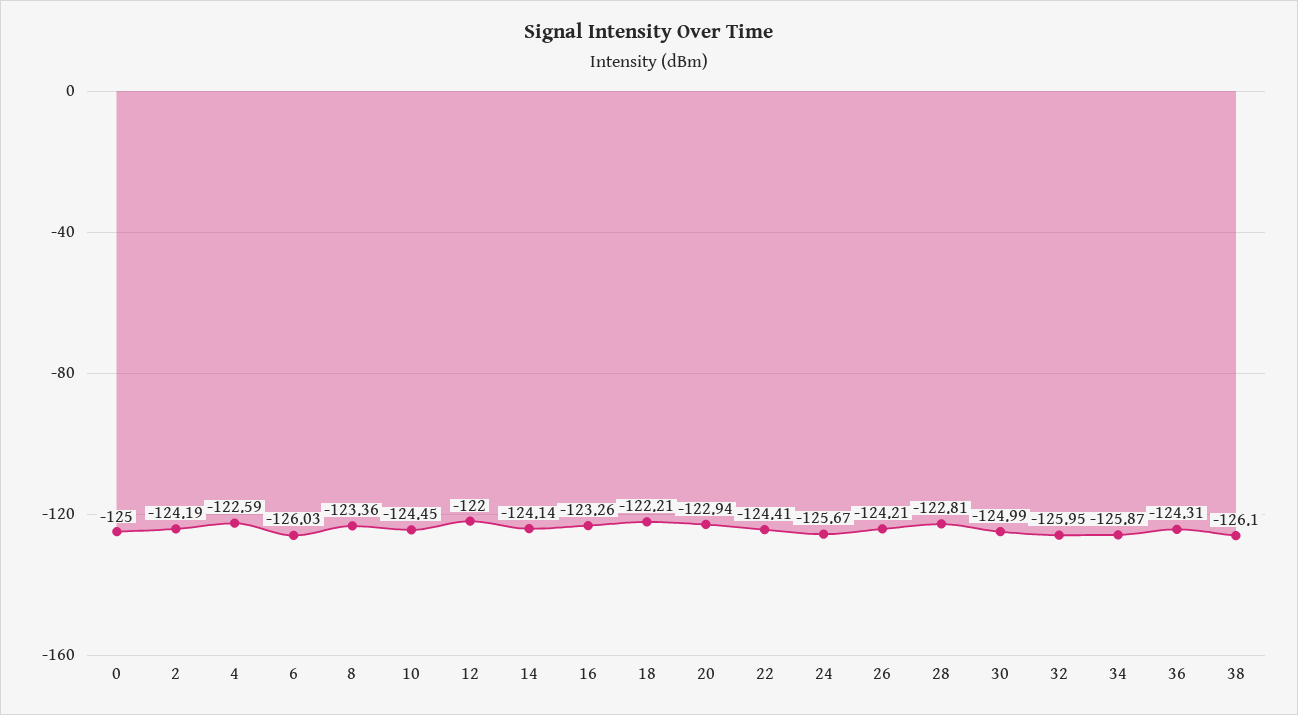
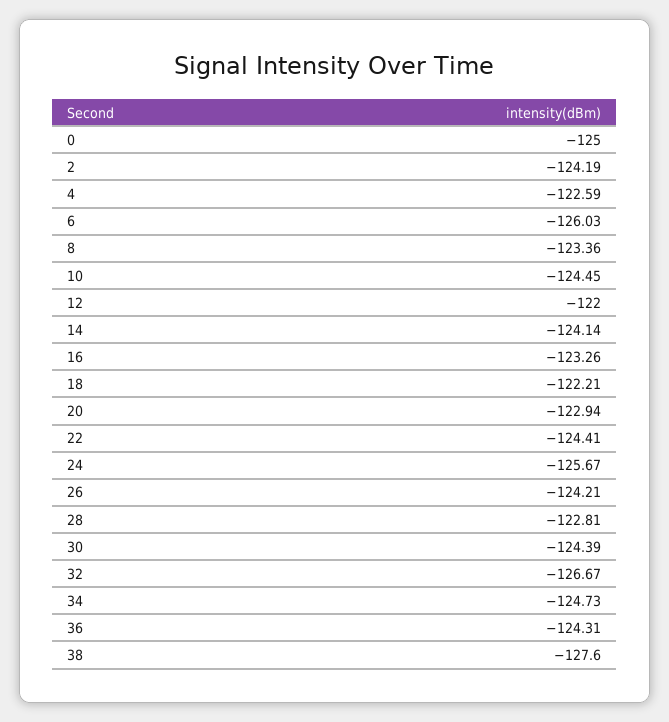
30: -124.99 -> -124.39
32: -125.95 -> -126.67
34: -125.87 -> -124.73
38: -126.1 -> -127.6

